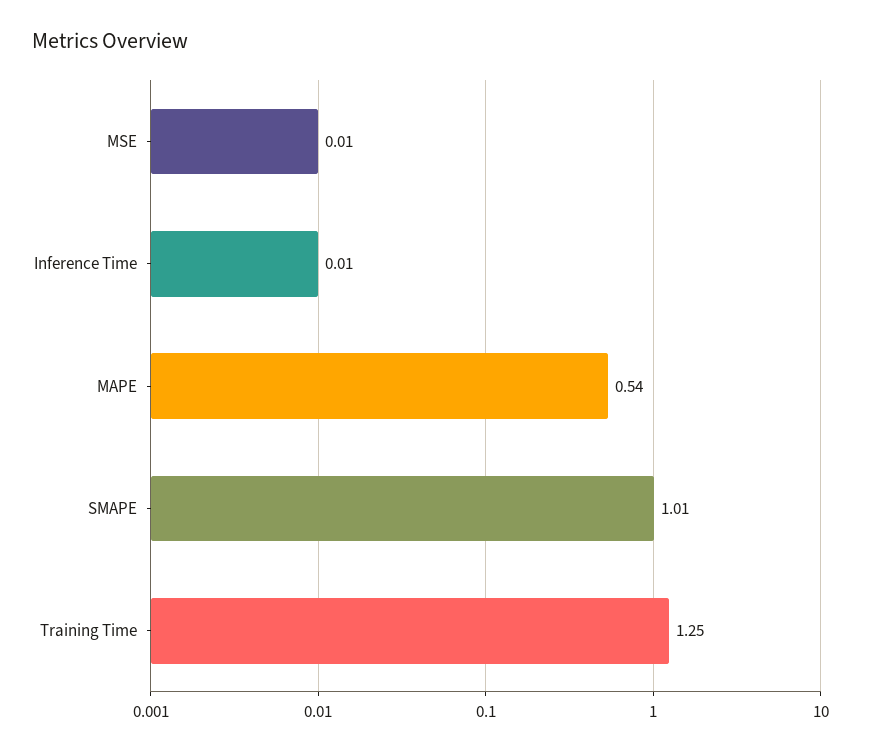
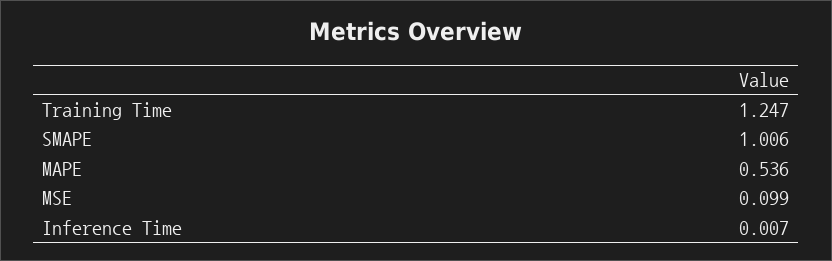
MSE: 0.01 -> 0.099

